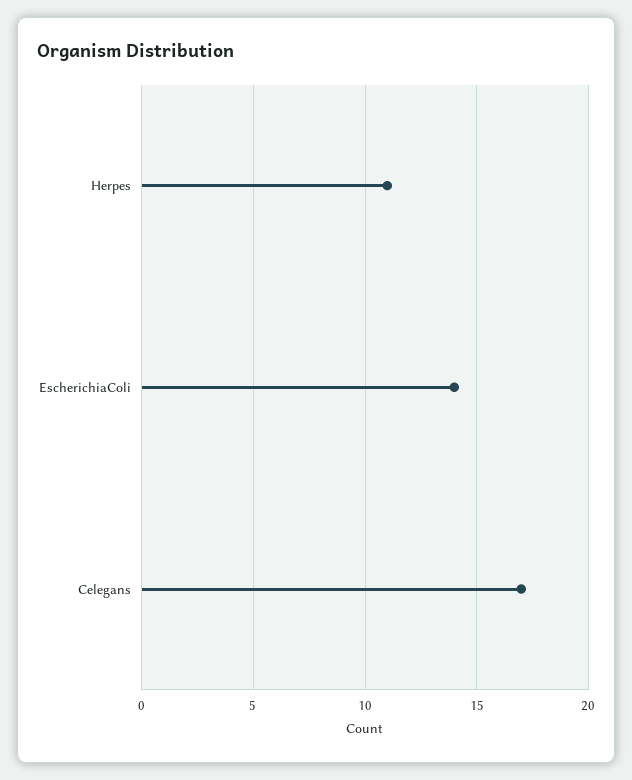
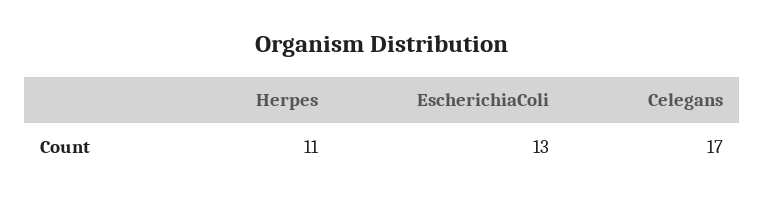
EscherichiaColi: 14 -> 13

